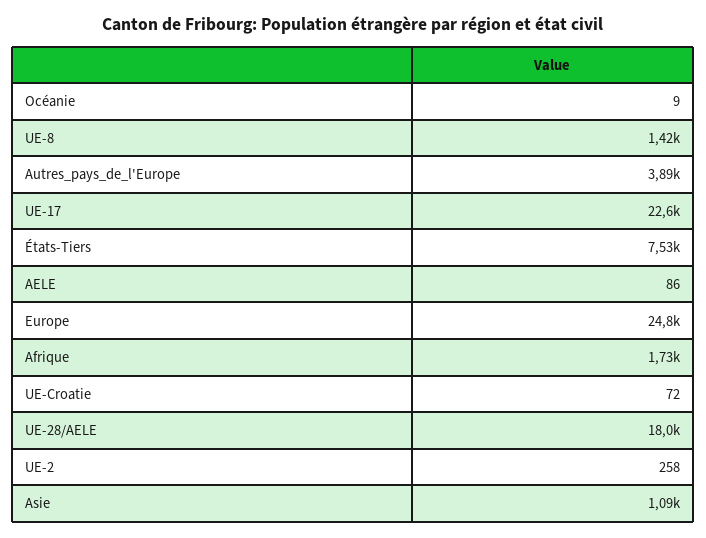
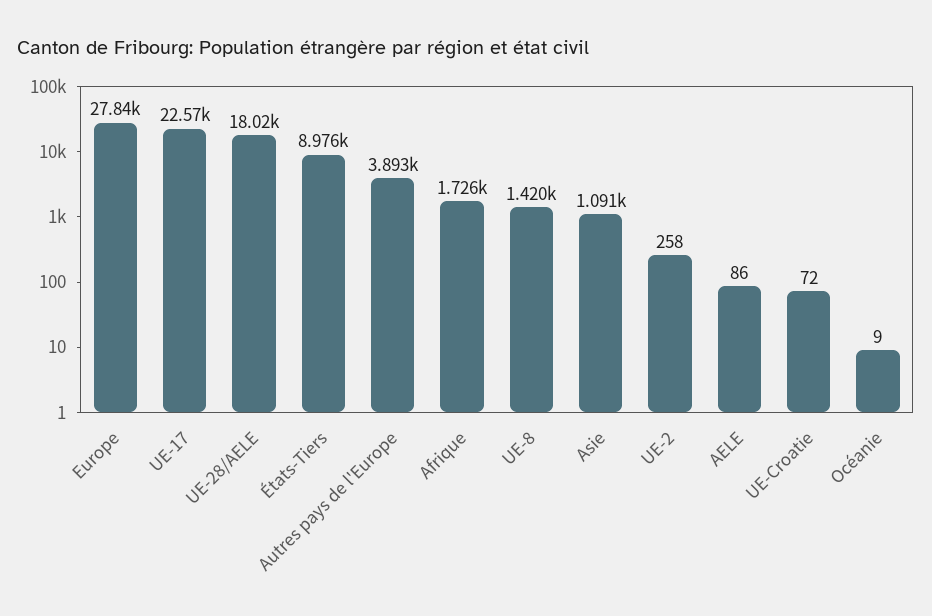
États-Tiers: 7530 -> 8976
Europe: 24800 -> 27840

